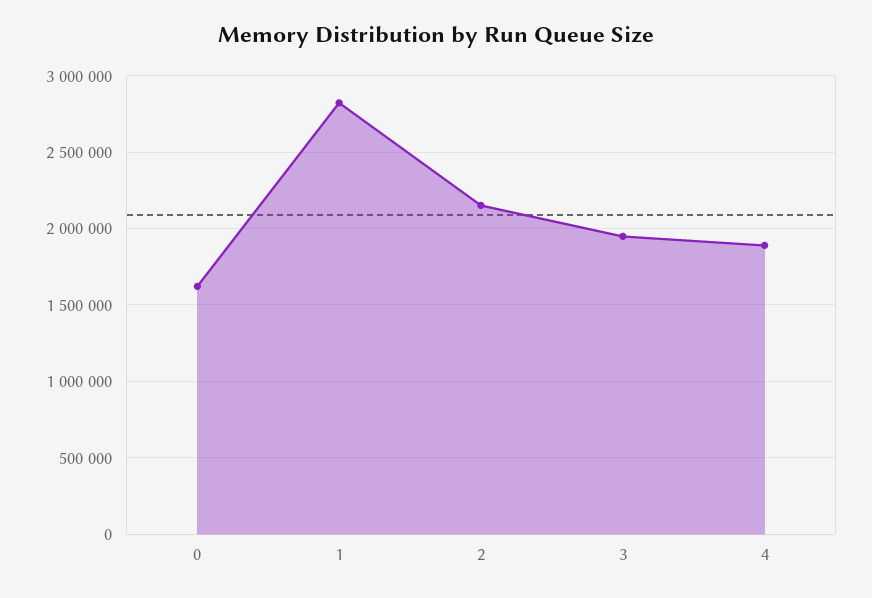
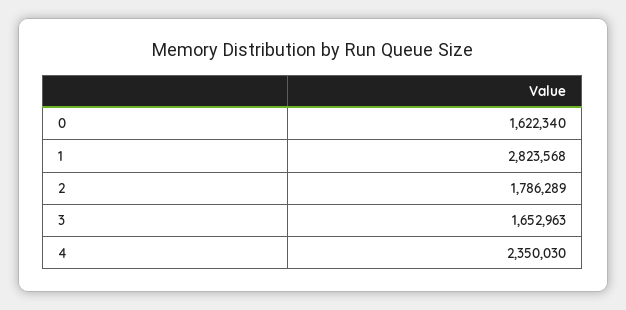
2: 2150000 -> 1786289
3: 1950000 -> 1652963
4: 1900000 -> 2350030

